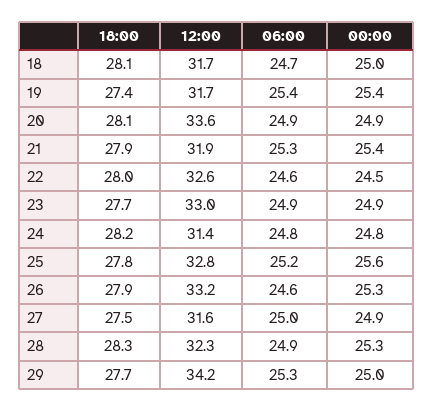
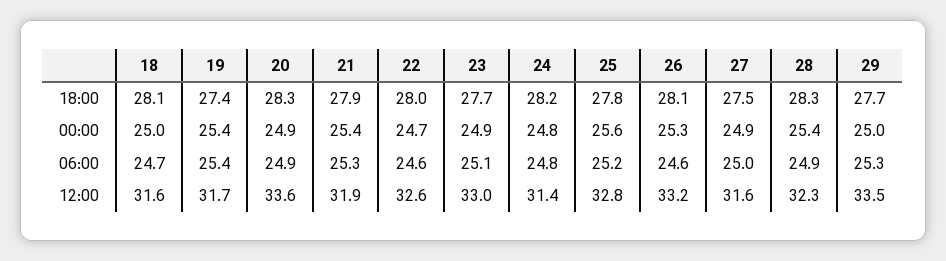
12:00, 18: 31.7 -> 31.6
18:00, 20: 28.1 -> 28.3
00:00, 22: 24.5 -> 24.7
06:00, 23: 24.9 -> 25.1
18:00, 26: 27.9 -> 28.1
00:00, 28: 25.3 -> 25.4
12:00, 29: 34.2 -> 33.5

